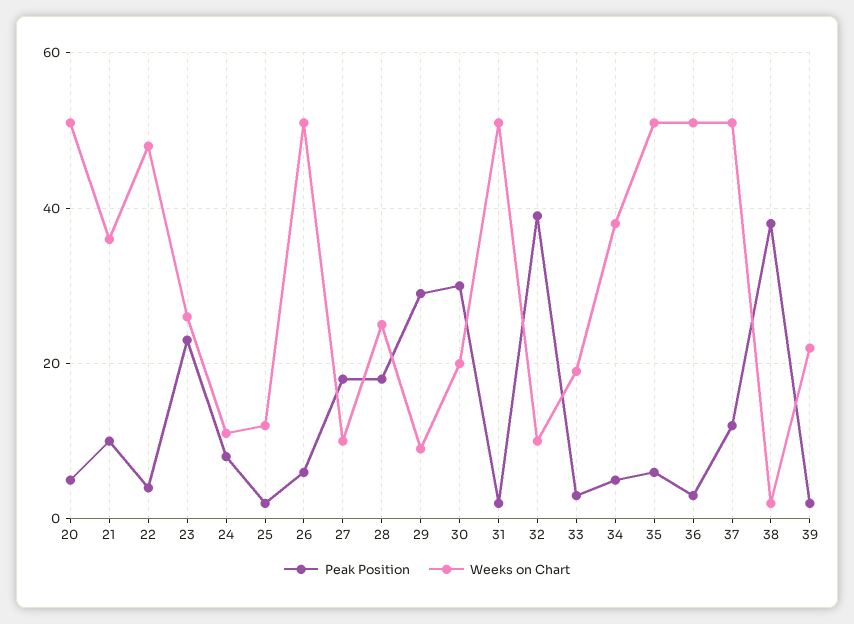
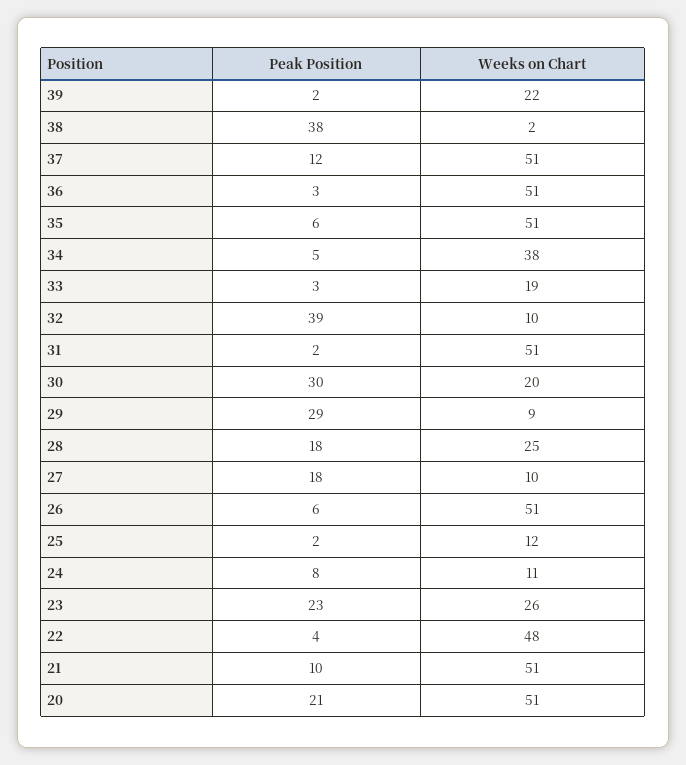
Peak Position, 20: 5 -> 21
Weeks on Chart, 21: 35 -> 51

